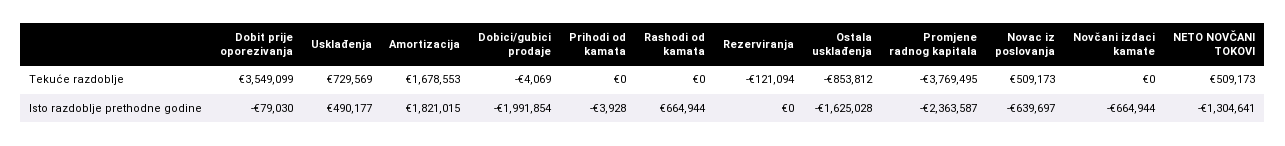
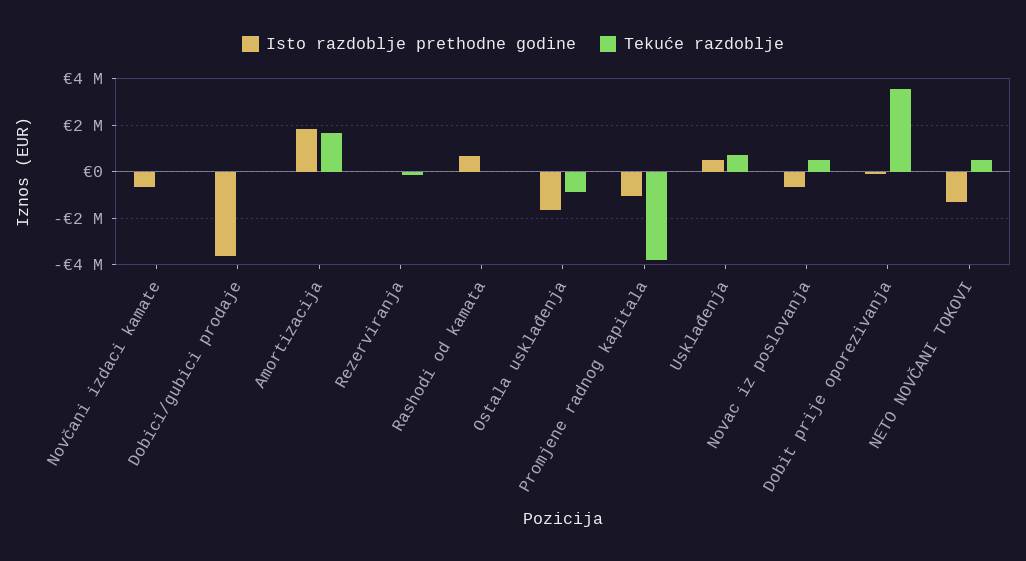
Tekuće razdoblje, Prihodi od kamata: 0 -> none
Isto razdoblje prethodne godine, Dobici/gubici prodaje: -1991854 -> -3500000
Isto razdoblje prethodne godine, Prihodi od kamata: -3928 -> none
Isto razdoblje prethodne godine, Promjene radnog kapitala: -2363587 -> -1000000

